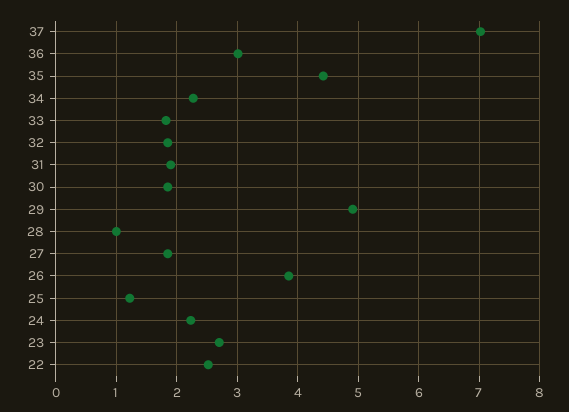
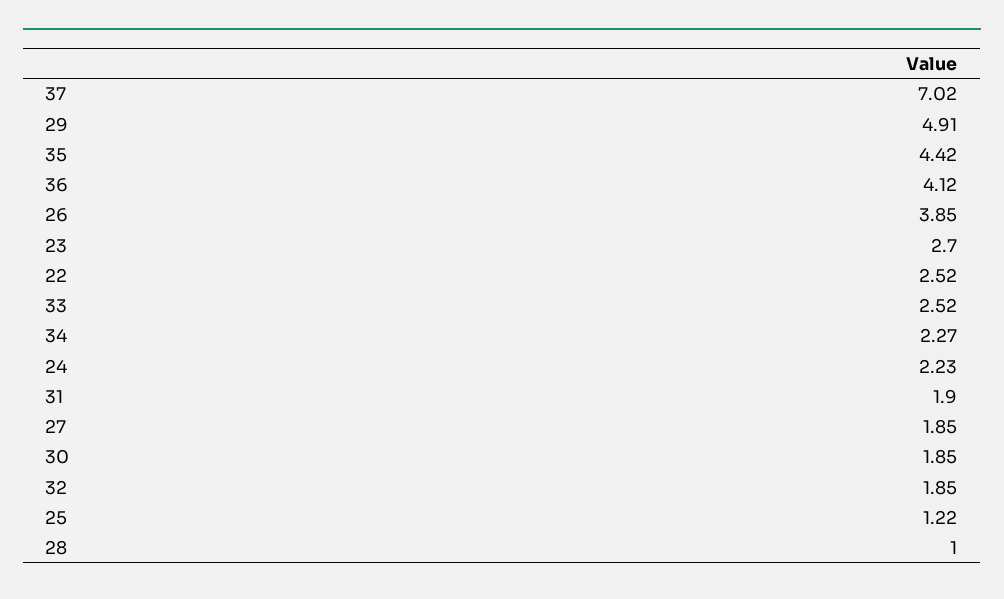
36: 3 -> 4.12
33: 1.8 -> 2.52

